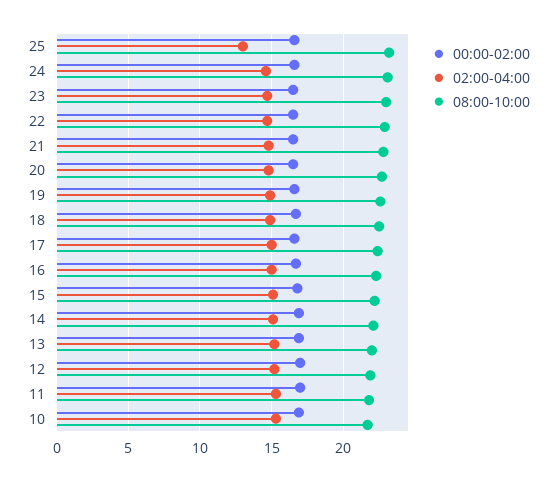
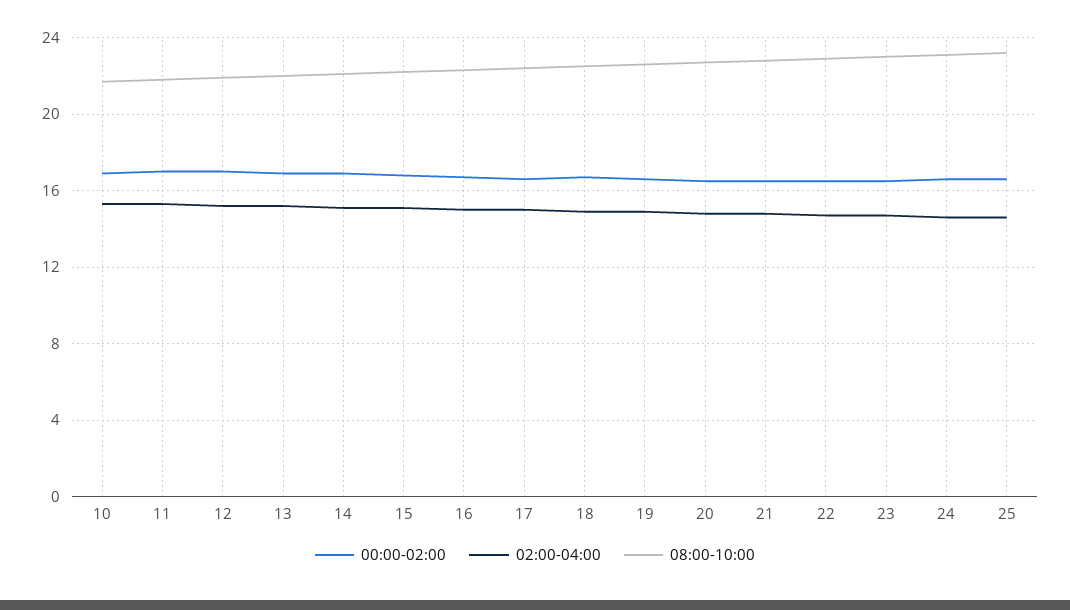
02:00-04:00, 25: 13 -> 14.5

